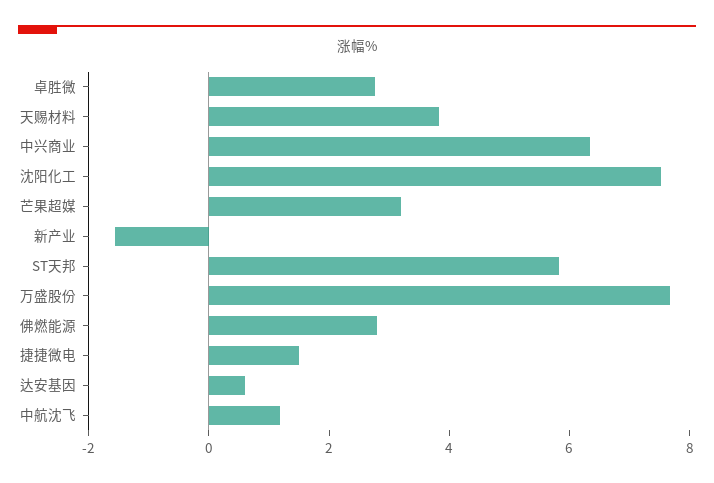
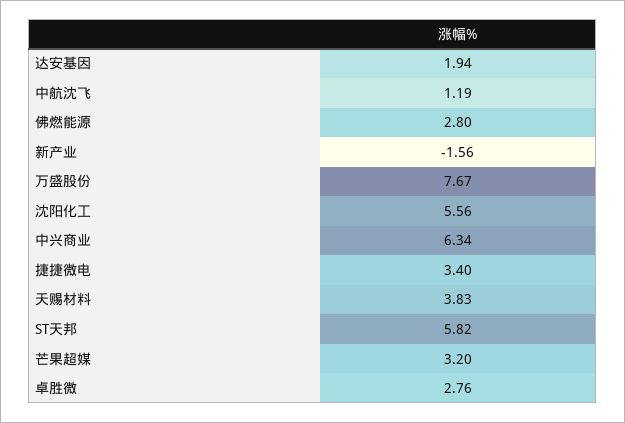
沈阳化工: 7.5 -> 5.56
捷捷微电: 1.5 -> 3.4
达安基因: 0.5 -> 1.94

